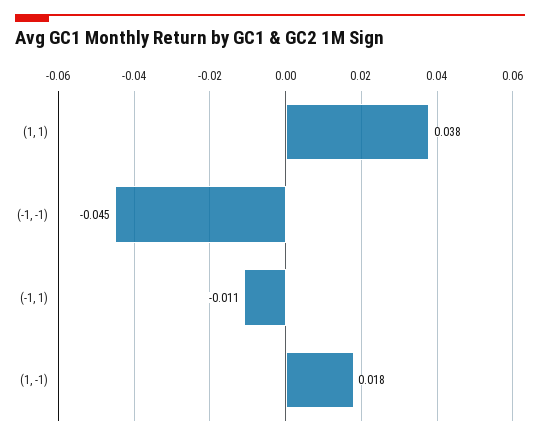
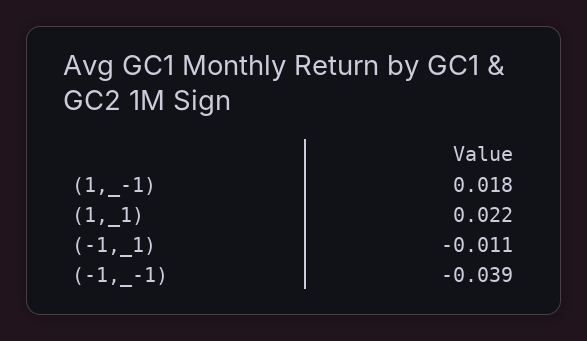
(1, 1): 0.038 -> 0.022
(-1, -1): -0.045 -> -0.039

